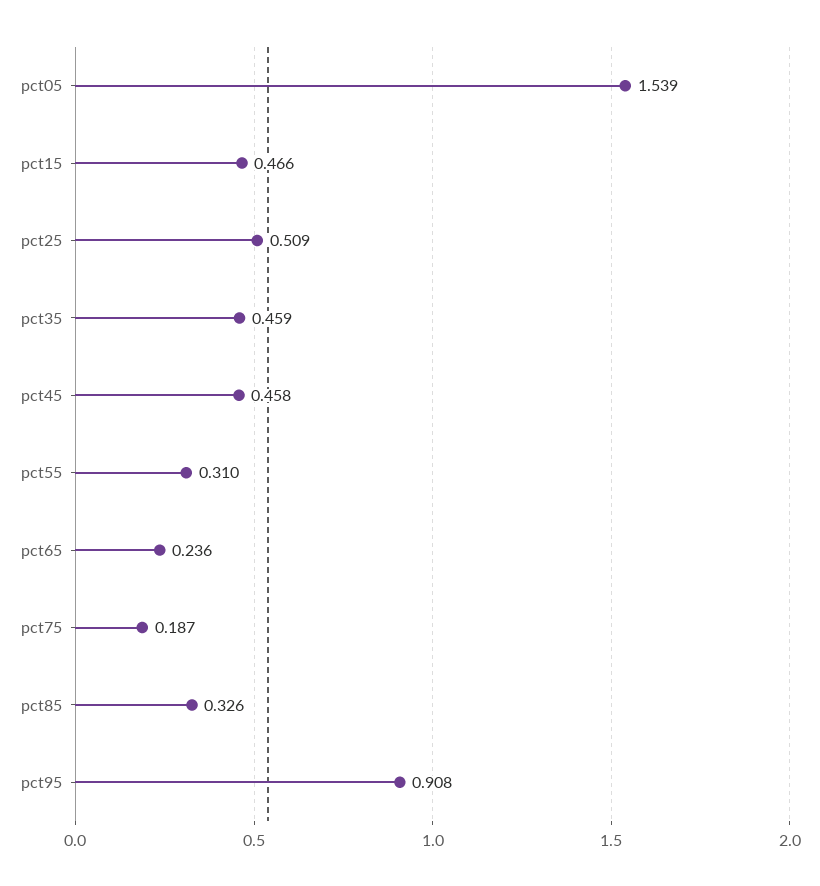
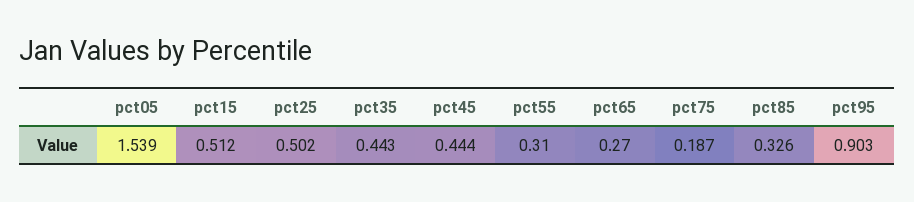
pct15: 0.466 -> 0.512
pct25: 0.509 -> 0.502
pct35: 0.459 -> 0.443
pct45: 0.458 -> 0.444
pct65: 0.236 -> 0.27
pct95: 0.908 -> 0.903

